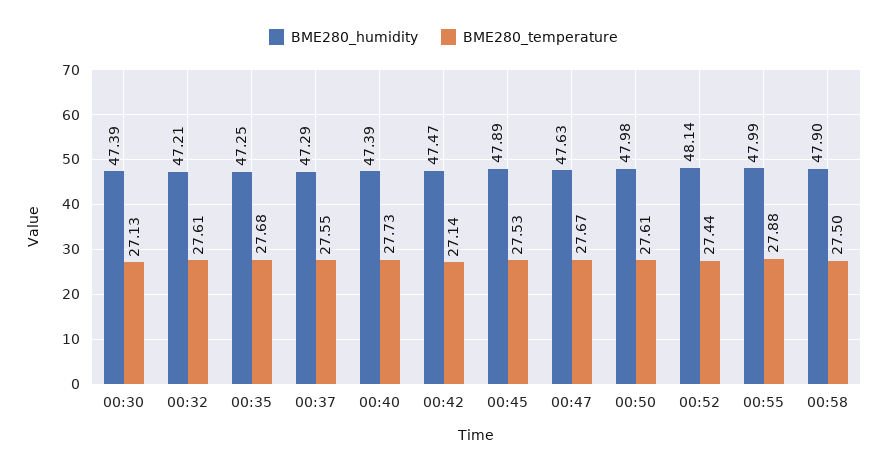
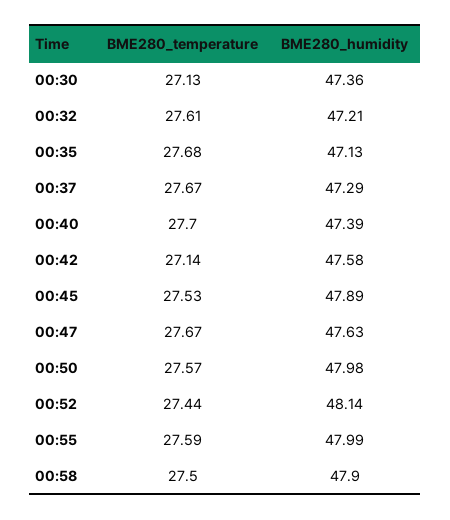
BME280_humidity, 00:30: 47.39 -> 47.36
BME280_humidity, 00:35: 47.25 -> 47.13
BME280_temperature, 00:37: 27.55 -> 27.67
BME280_temperature, 00:40: 27.73 -> 27.7
BME280_humidity, 00:42: 47.47 -> 47.58
BME280_temperature, 00:50: 27.61 -> 27.57
BME280_temperature, 00:55: 27.88 -> 27.59

